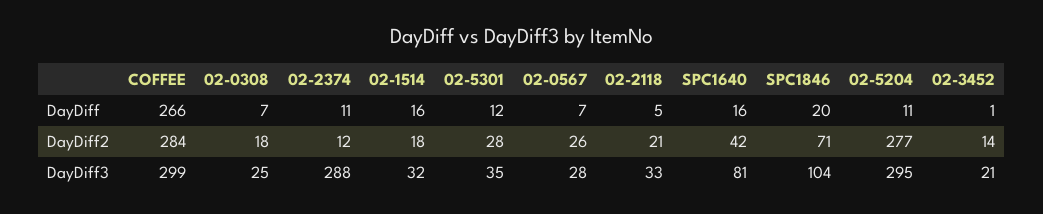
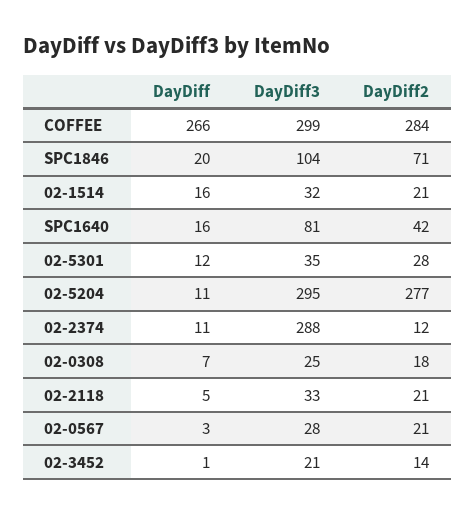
02-0567, DayDiff: 7 -> 3
02-1514, DayDiff2: 18 -> 21
02-0567, DayDiff2: 26 -> 21

